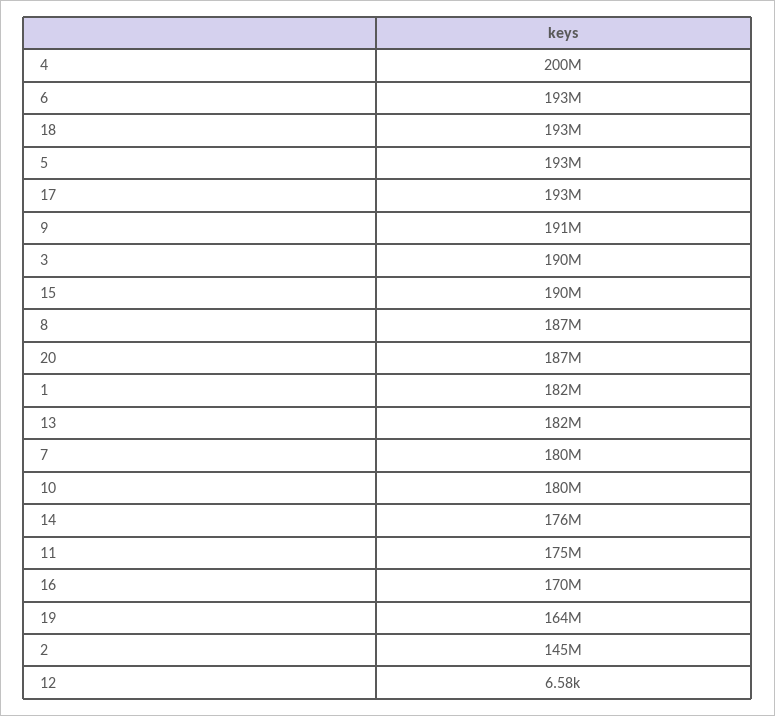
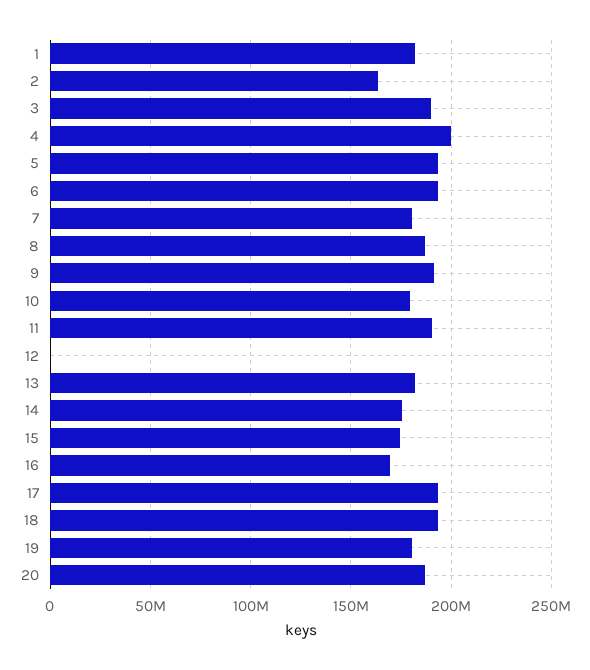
15: 190000000 -> 175000000
11: 175000000 -> 190000000
19: 164000000 -> 180000000
2: 145000000 -> 165000000

